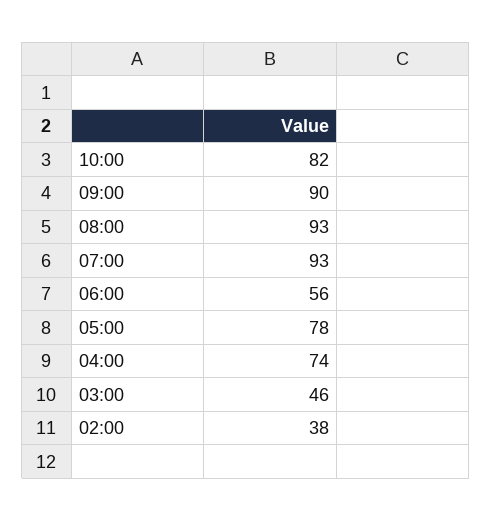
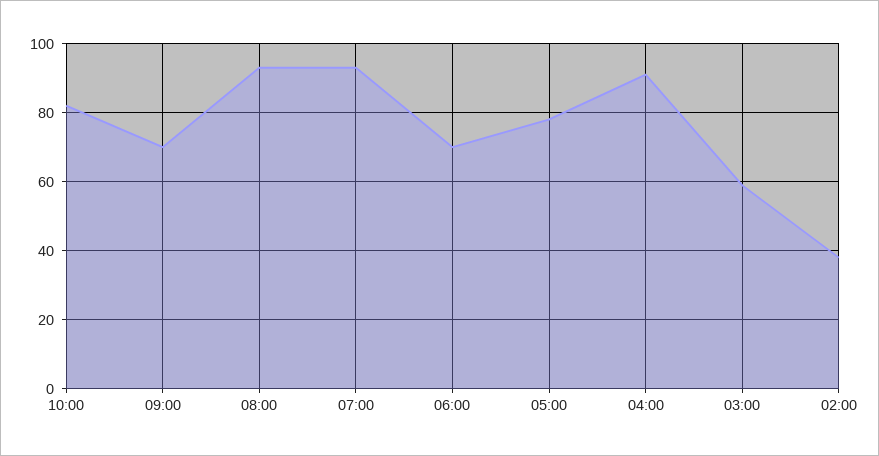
09:00: 90 -> 70
06:00: 56 -> 70
04:00: 74 -> 90
03:00: 46 -> 60

